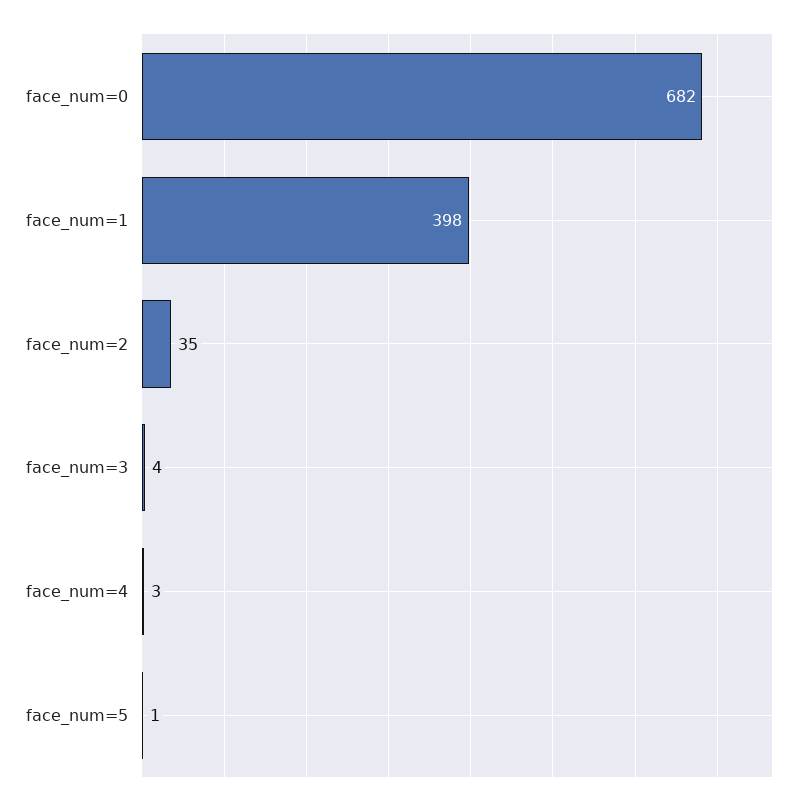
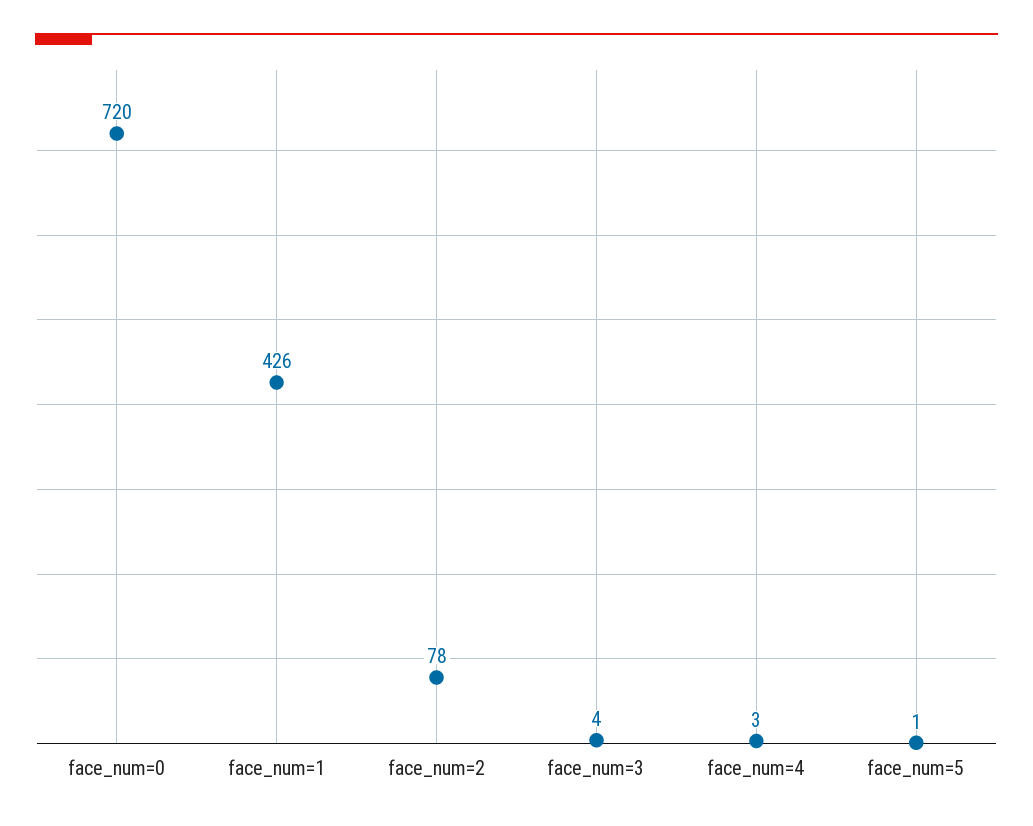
face_num=0: 682 -> 720
face_num=1: 398 -> 426
face_num=2: 35 -> 78

